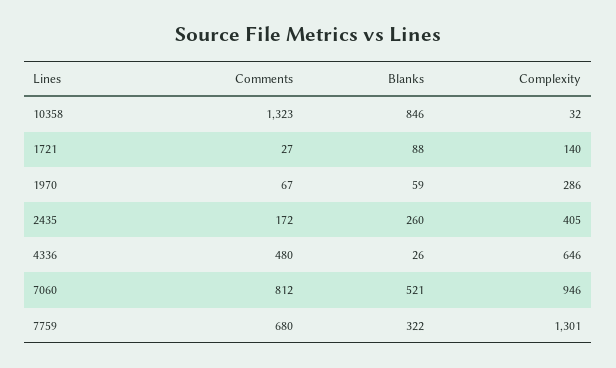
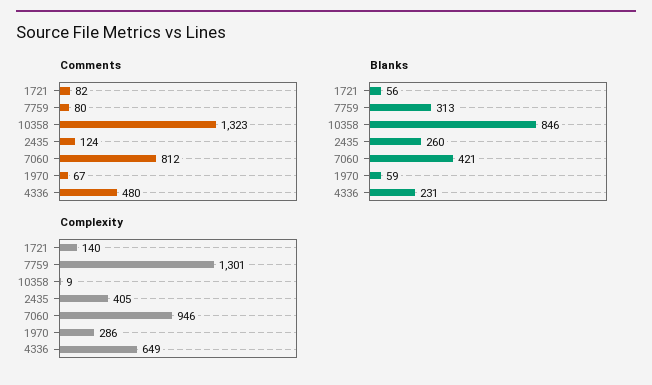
Complexity, 10358: 32 -> 9
Comments, 1721: 27 -> 82
Blanks, 1721: 88 -> 56
Comments, 2435: 172 -> 124
Blanks, 4336: 26 -> 231
Complexity, 4336: 646 -> 649
Blanks, 7060: 521 -> 421
Comments, 7759: 680 -> 80
Blanks, 7759: 322 -> 313

